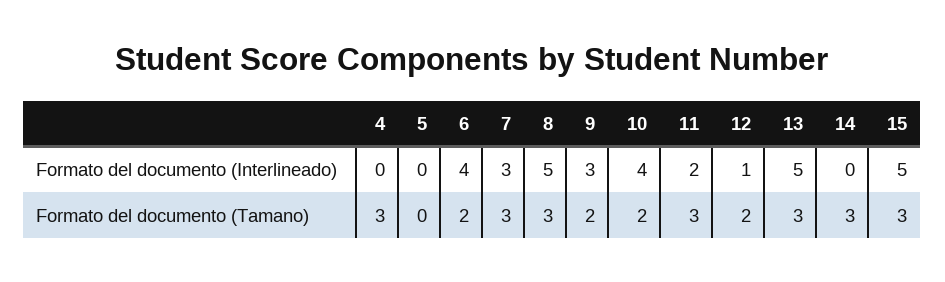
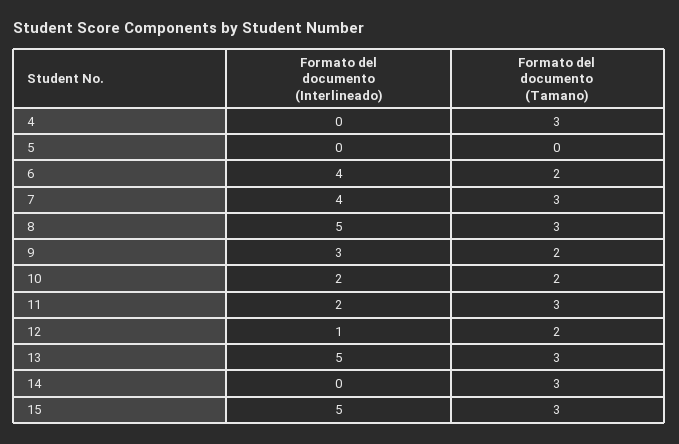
7, Formato del documento (Interlineado): 3 -> 4
10, Formato del documento (Interlineado): 4 -> 2

